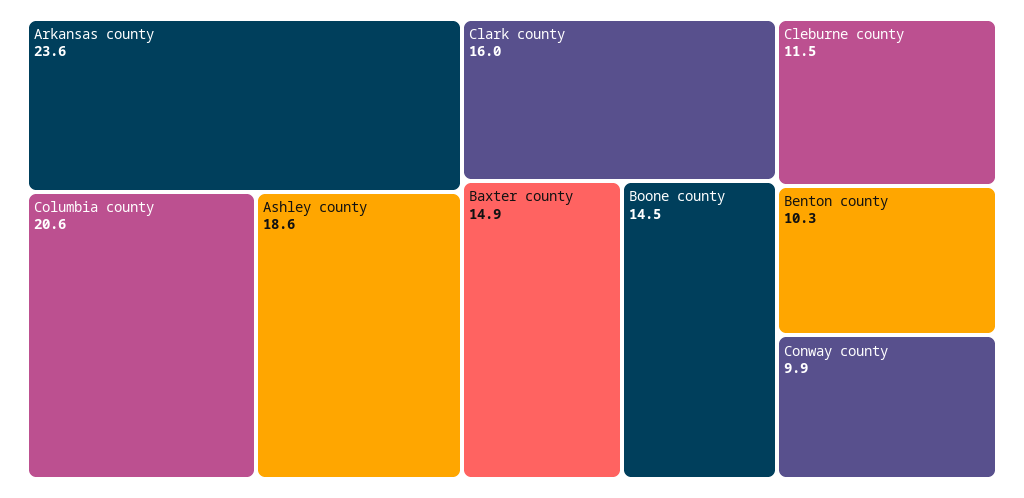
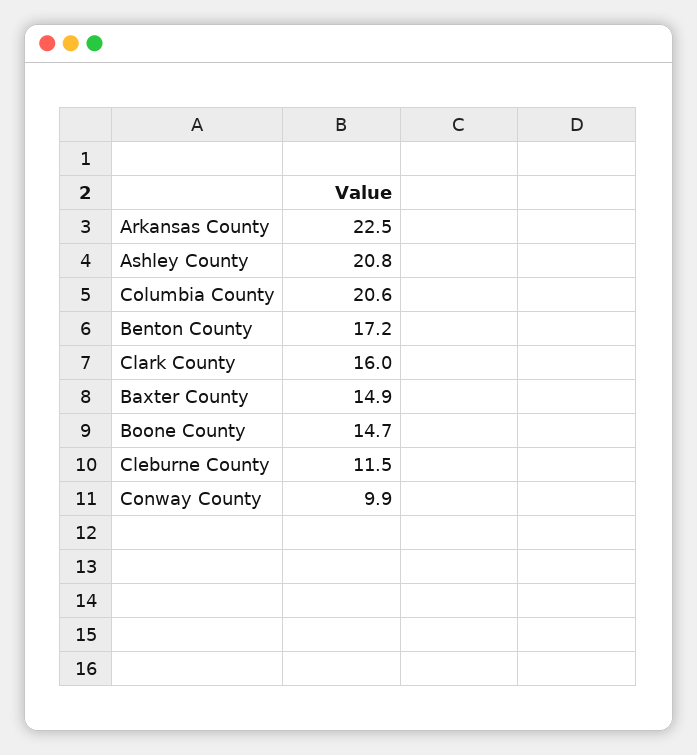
Arkansas county: 23.6 -> 22.5
Ashley county: 18.6 -> 20.8
Boone county: 14.5 -> 14.7
Benton county: 10.3 -> 17.2

